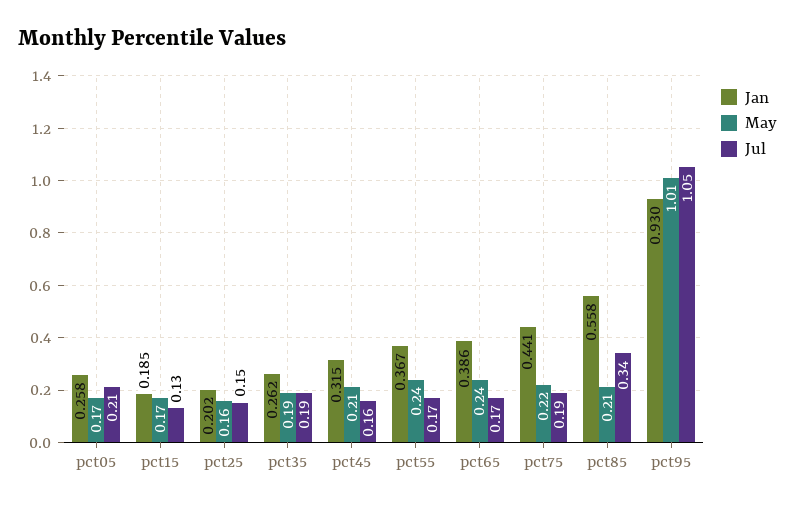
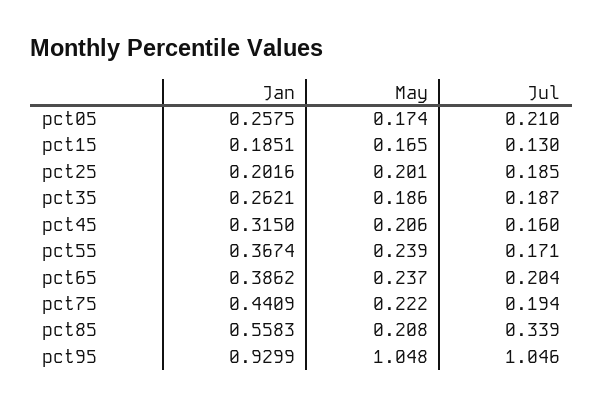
May, pct25: 0.16 -> 0.201
Jul, pct25: 0.15 -> 0.185
Jul, pct65: 0.17 -> 0.204
May, pct95: 1.01 -> 1.048

